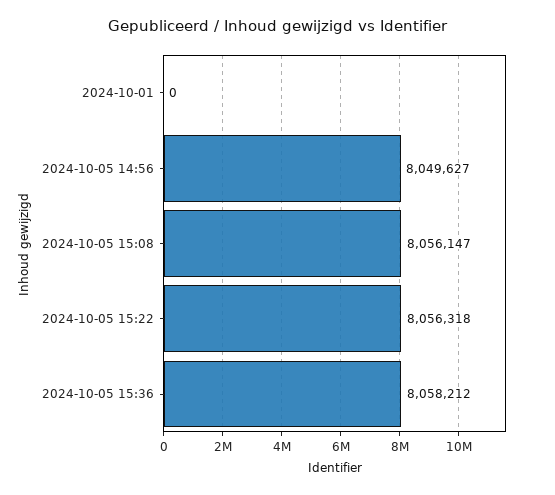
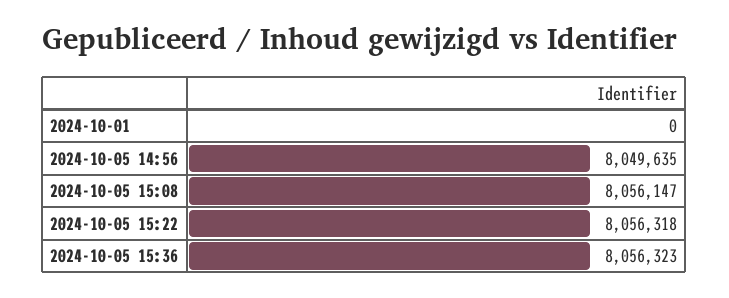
2024-10-05 14:56: 8049627 -> 8049635
2024-10-05 15:36: 8058212 -> 8056323

